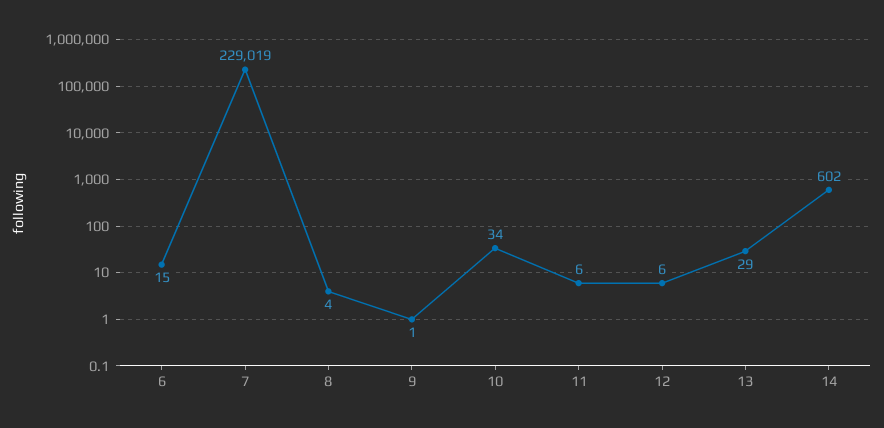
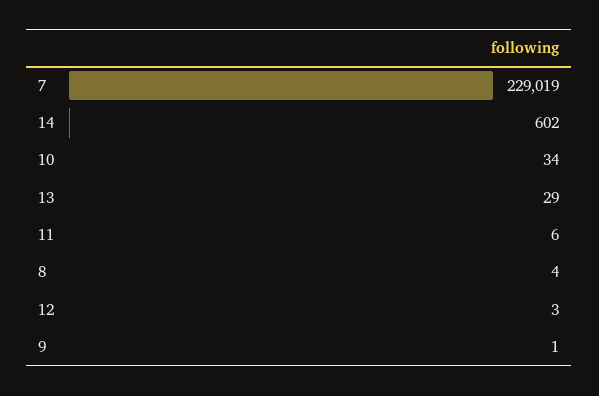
6: 15 -> none
12: 6 -> 3

